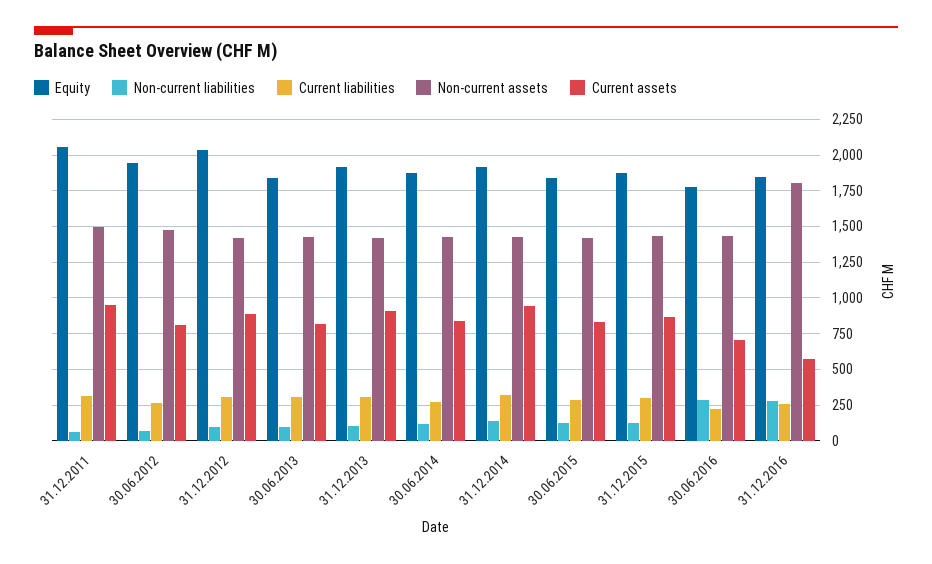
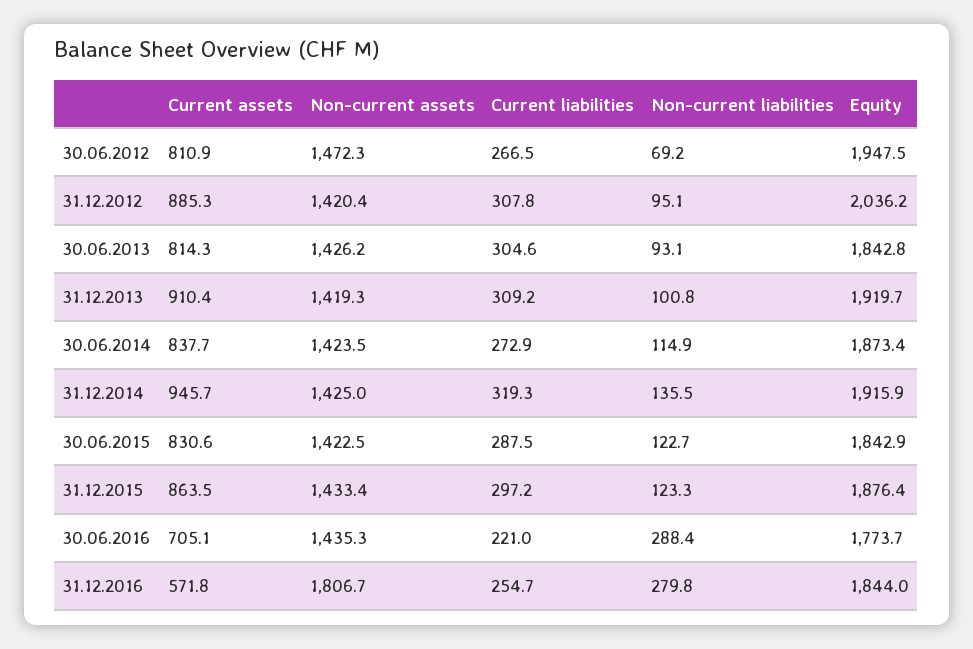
Equity, 31.12.2011: 2050 -> none
Non-current liabilities, 31.12.2011: 50 -> none
Current liabilities, 31.12.2011: 300 -> none
Non-current assets, 31.12.2011: 1500 -> none
Current assets, 31.12.2011: 950 -> none

